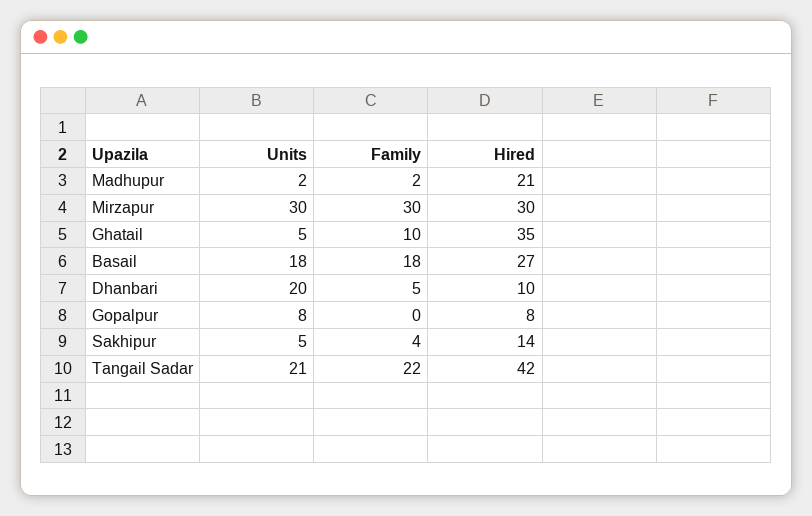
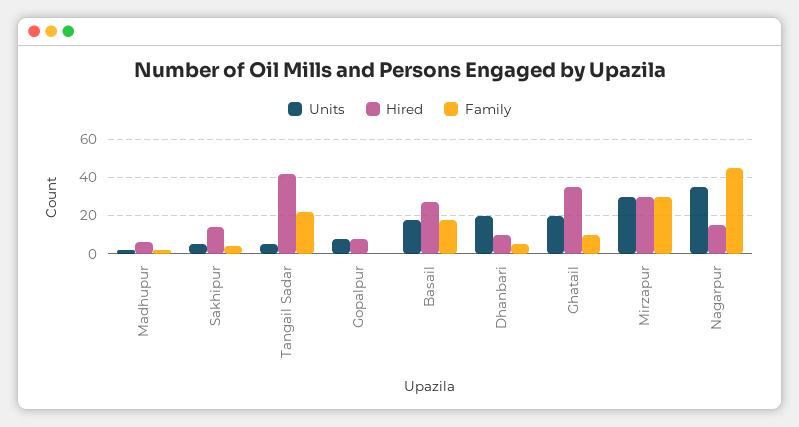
Hired, Madhupur: 21 -> 5
Units, Ghatail: 5 -> 20
Units, Tangail Sadar: 21 -> 5
Units, Nagarpur: none -> 35
Hired, Nagarpur: none -> 15
Family, Nagarpur: none -> 45

